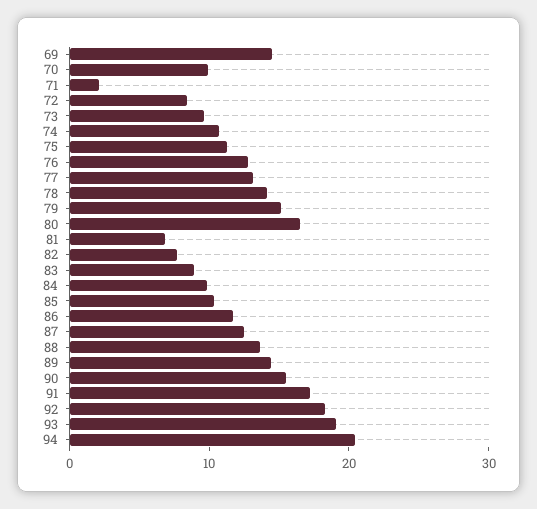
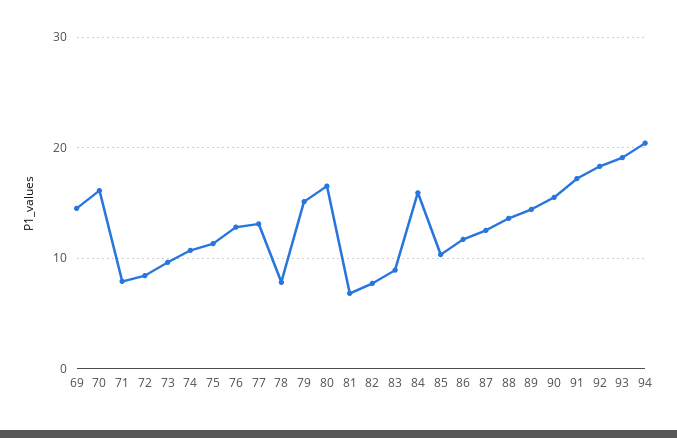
70: 10 -> 16
71: 2 -> 8
78: 14 -> 8
84: 10 -> 16

